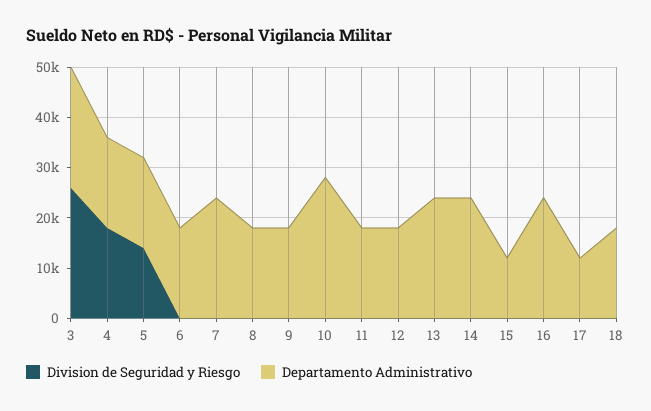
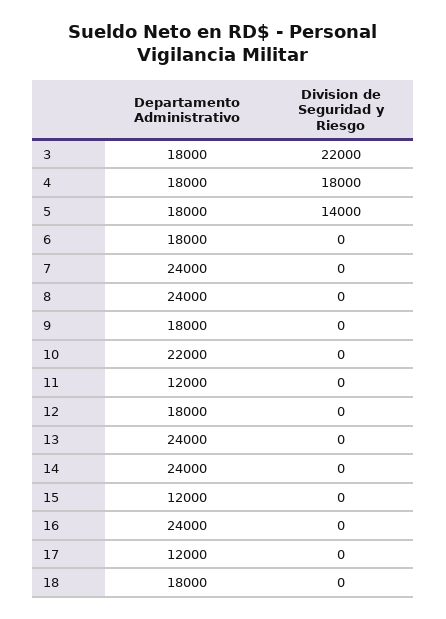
Division de Seguridad y Riesgo, 3: 26000 -> 22000
Departamento Administrativo, 3: 24000 -> 18000
Departamento Administrativo, 8: 18000 -> 24000
Departamento Administrativo, 10: 28000 -> 22000
Departamento Administrativo, 11: 18000 -> 12000

